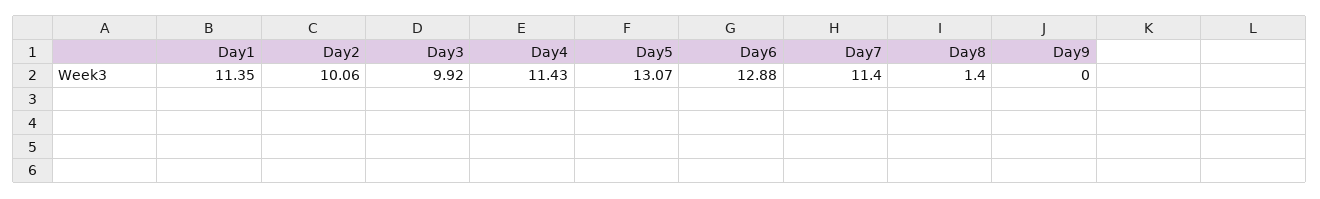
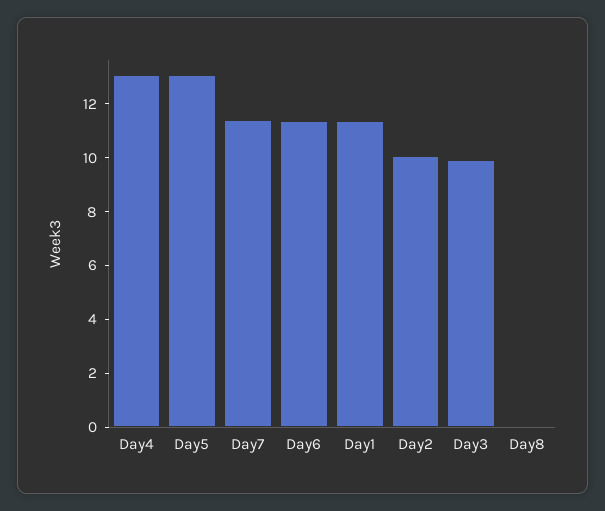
Day4: 11.43 -> 13
Day6: 12.88 -> 11.5
Day8: 1.4 -> 0
Day9: 0 -> none

